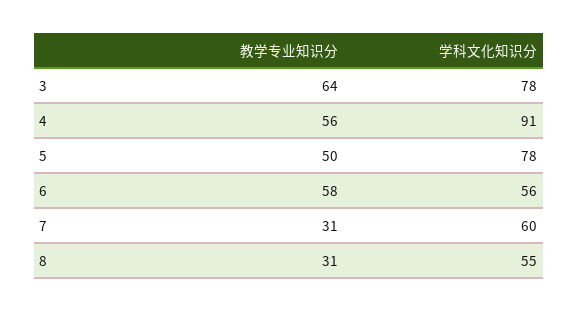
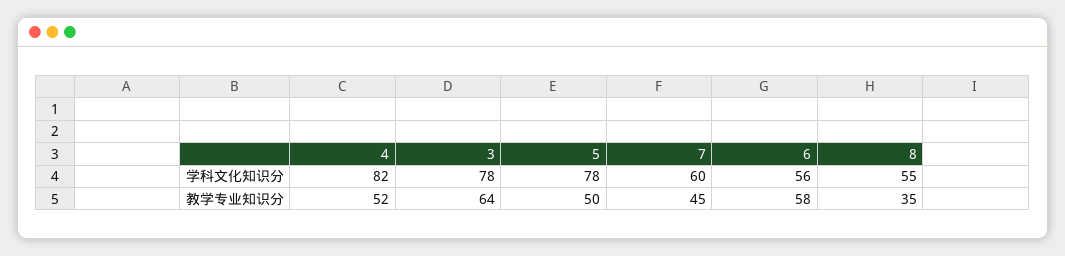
教学专业知识分, 4: 56 -> 52
学科文化知识分, 4: 91 -> 82
教学专业知识分, 7: 31 -> 45
教学专业知识分, 8: 31 -> 35

